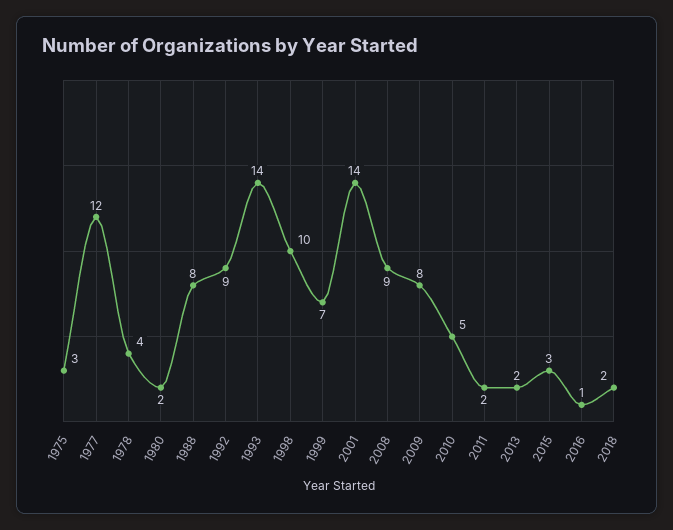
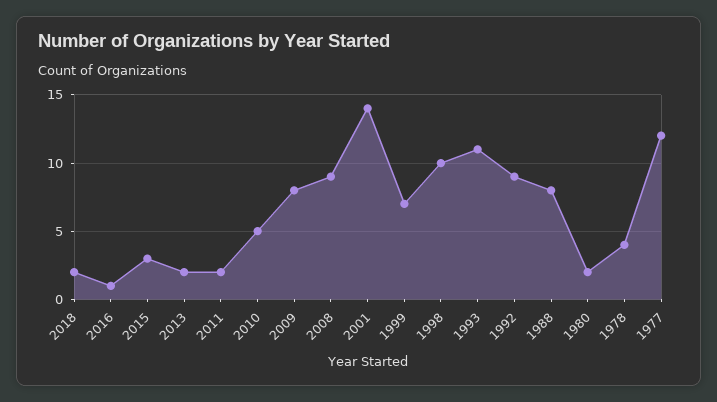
1975: 3 -> none
1993: 14 -> 11

